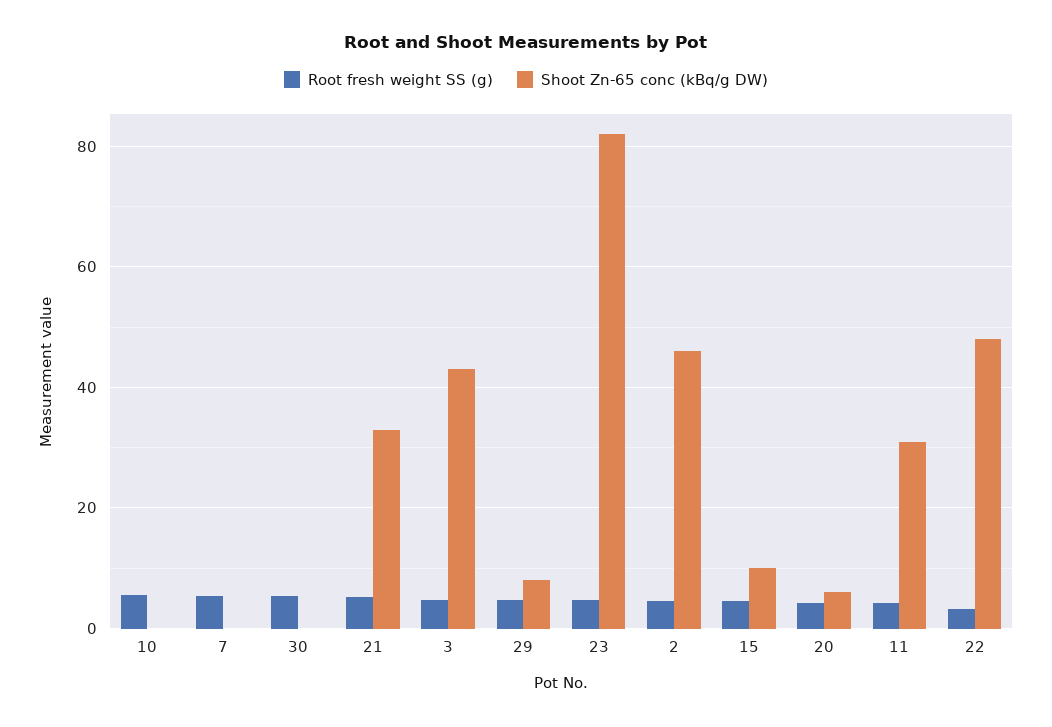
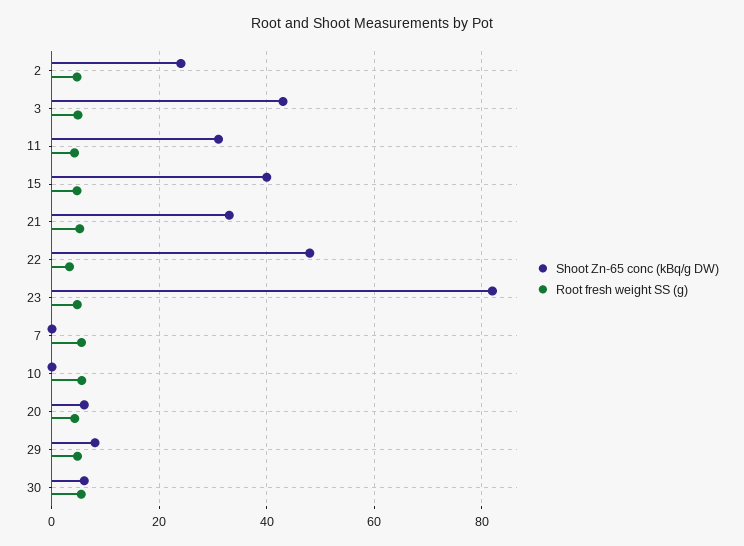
Shoot Zn-65 conc (kBq/g DW), 30: 0 -> 6
Shoot Zn-65 conc (kBq/g DW), 2: 46 -> 24
Shoot Zn-65 conc (kBq/g DW), 15: 10 -> 40

